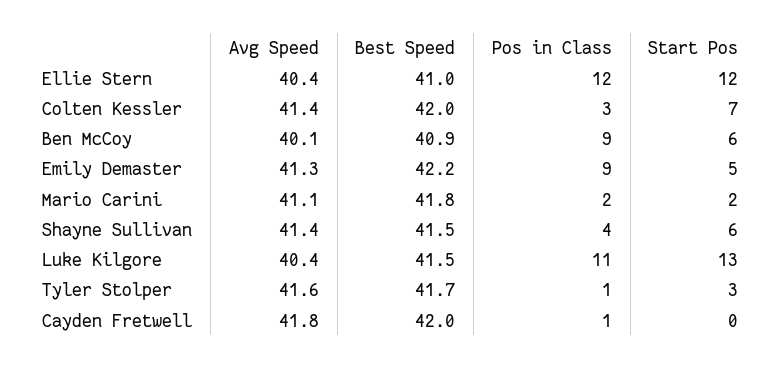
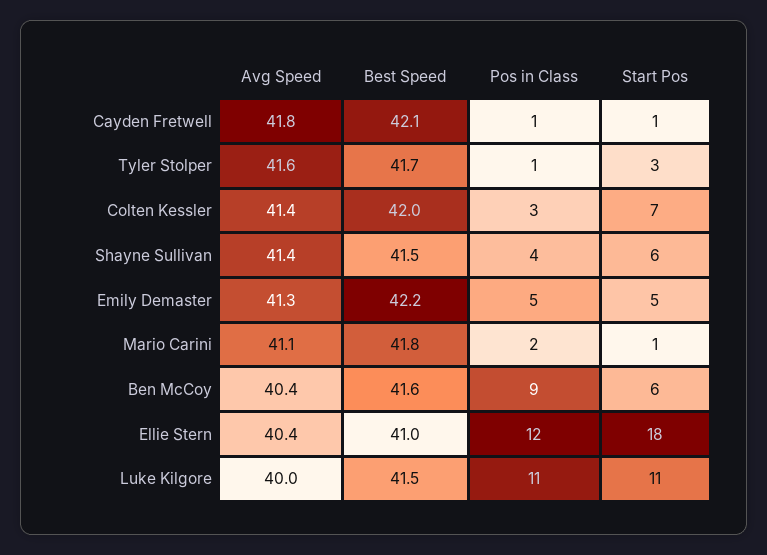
Start Pos, Ellie Stern: 12 -> 18
Avg Speed, Ben McCoy: 40.1 -> 40.4
Best Speed, Ben McCoy: 40.9 -> 41.6
Pos in Class, Emily Demaster: 9 -> 5
Start Pos, Mario Carini: 2 -> 1
Avg Speed, Luke Kilgore: 40.4 -> 40
Start Pos, Luke Kilgore: 13 -> 11
Best Speed, Cayden Fretwell: 42 -> 42.1
Start Pos, Cayden Fretwell: 0 -> 1

